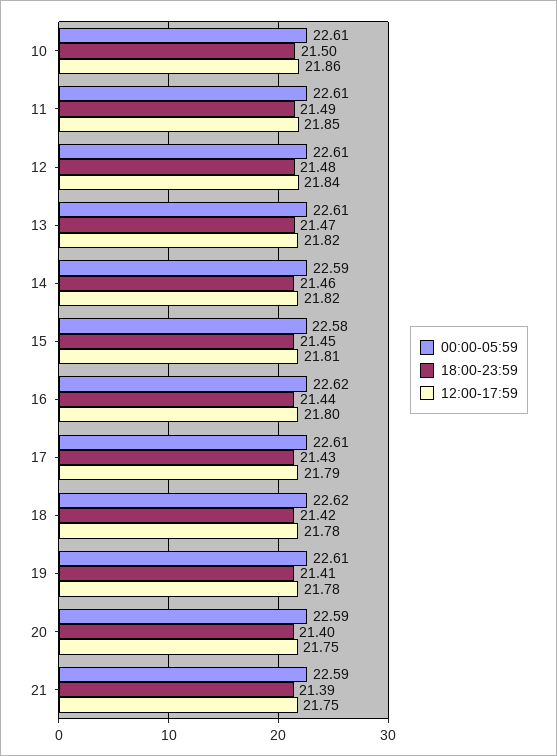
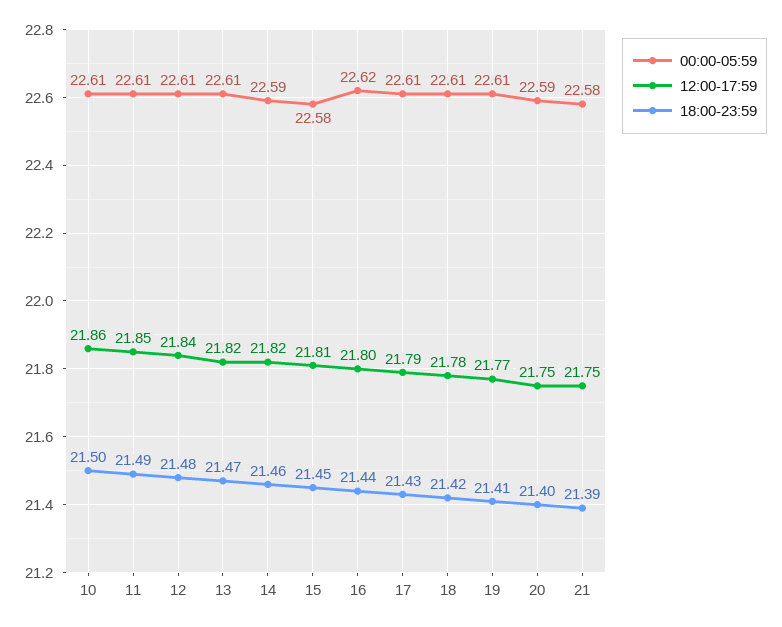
00:00-05:59, 18: 22.62 -> 22.61
12:00-17:59, 19: 21.78 -> 21.77
00:00-05:59, 21: 22.59 -> 22.58

